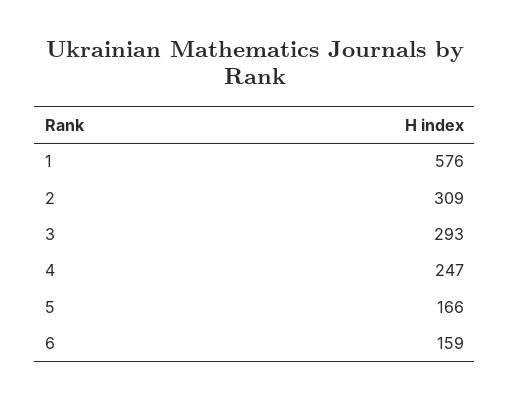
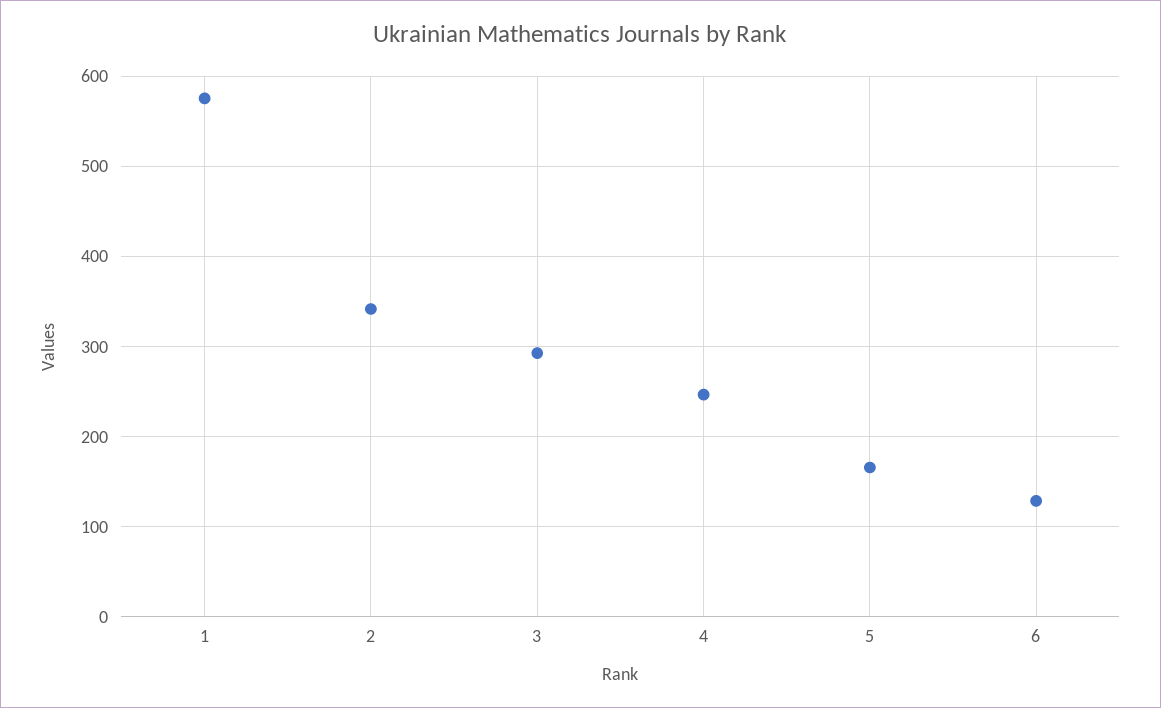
2: 309 -> 340
6: 159 -> 130

